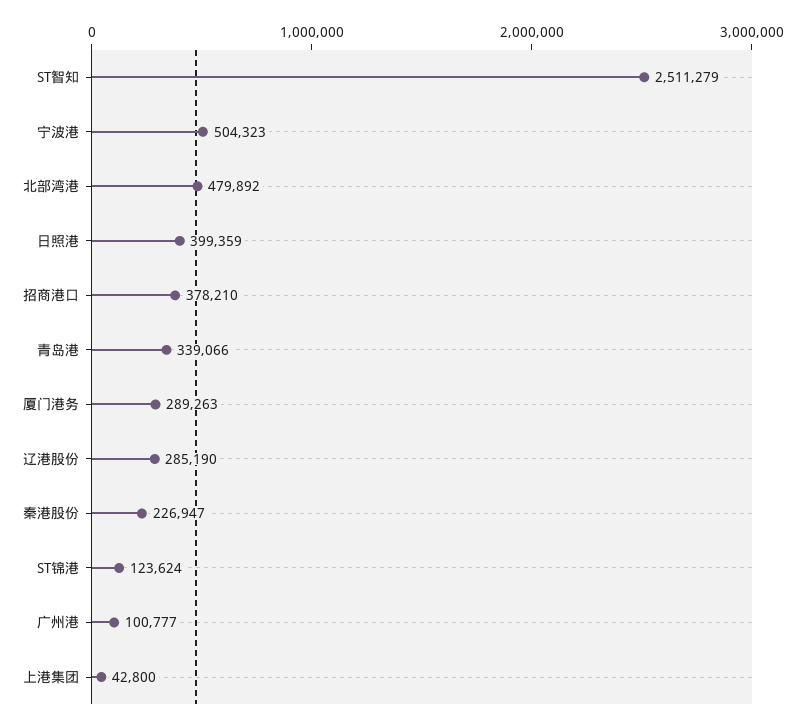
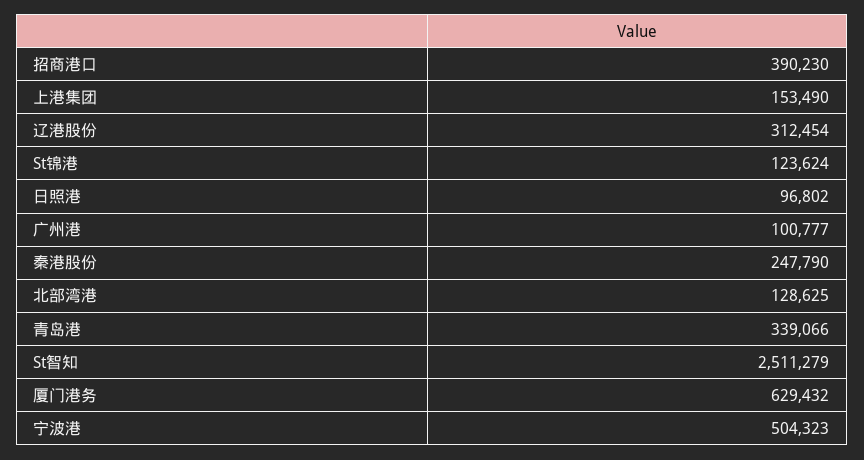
北部湾港: 479892 -> 128625
日照港: 399359 -> 96802
招商港口: 378210 -> 390230
厦门港务: 289263 -> 629432
辽港股份: 285190 -> 312454
秦港股份: 226947 -> 247790
上港集团: 42800 -> 153490

